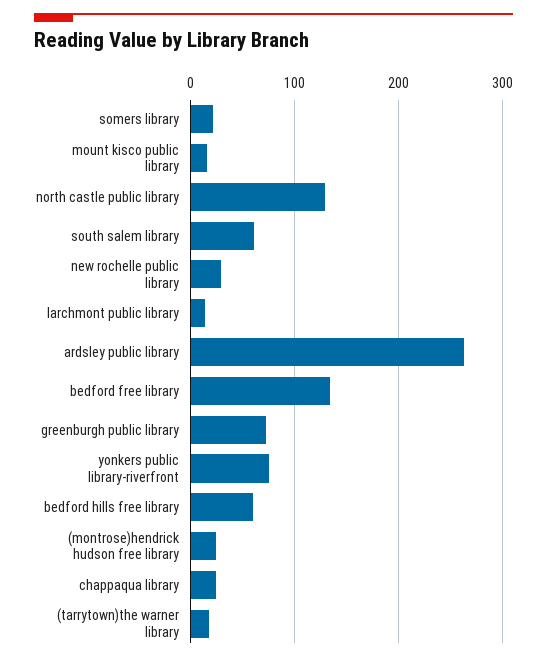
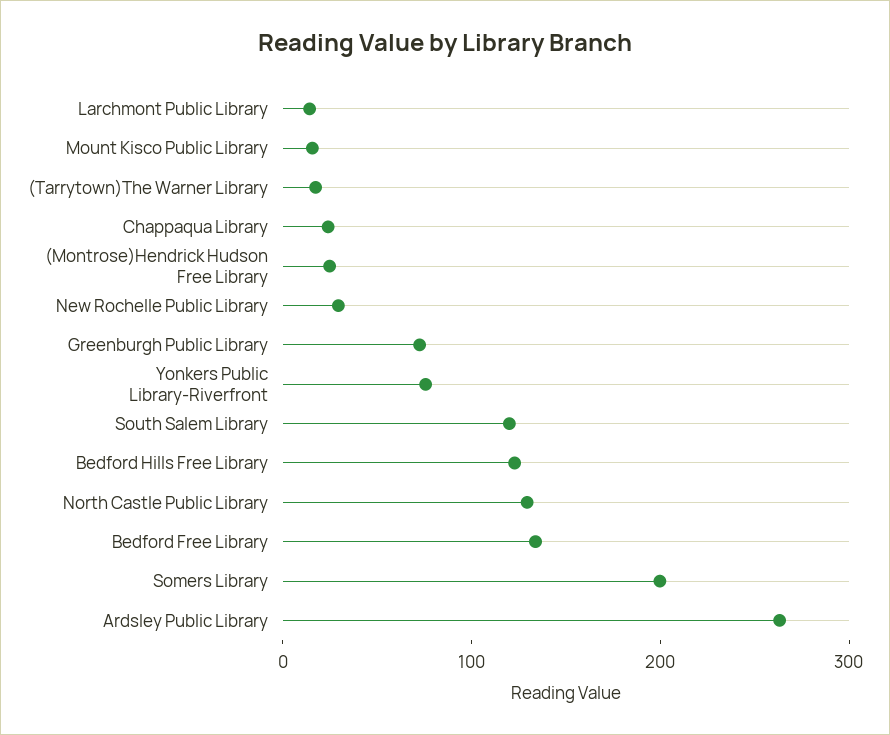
somers library: 20 -> 200
south salem library: 60 -> 120
bedford hills free library: 60 -> 120

